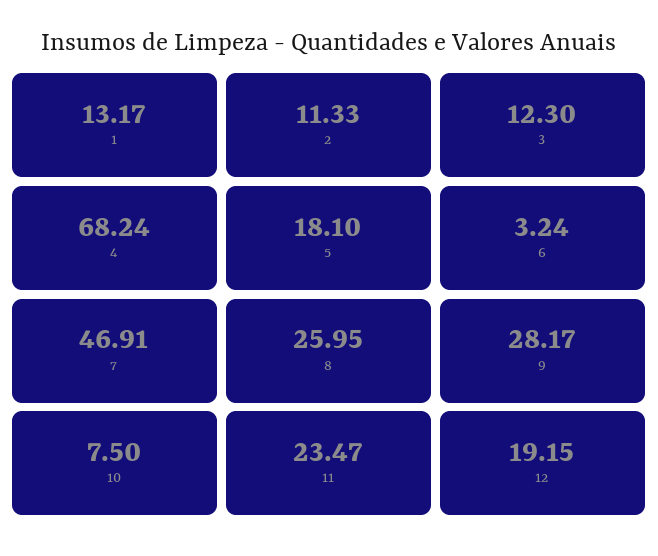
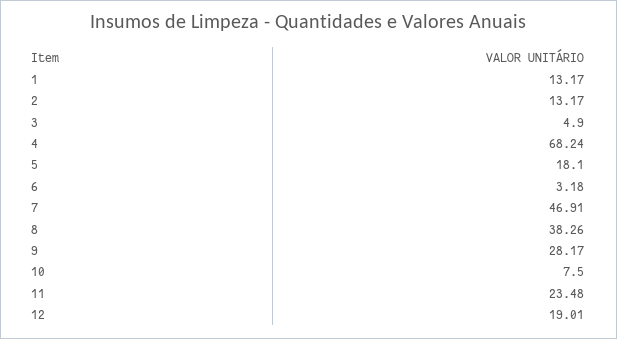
2: 11.33 -> 13.17
3: 12.3 -> 4.9
6: 3.24 -> 3.18
8: 25.95 -> 38.26
11: 23.47 -> 23.48
12: 19.15 -> 19.01

